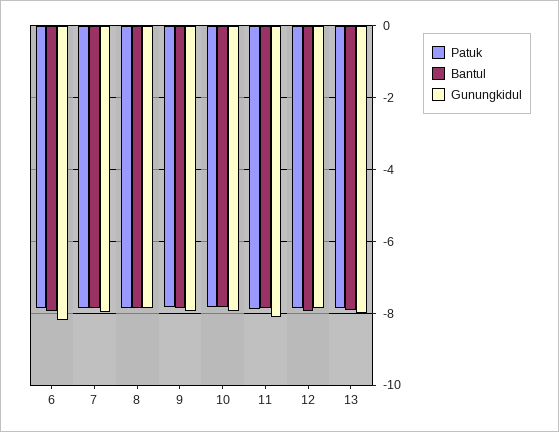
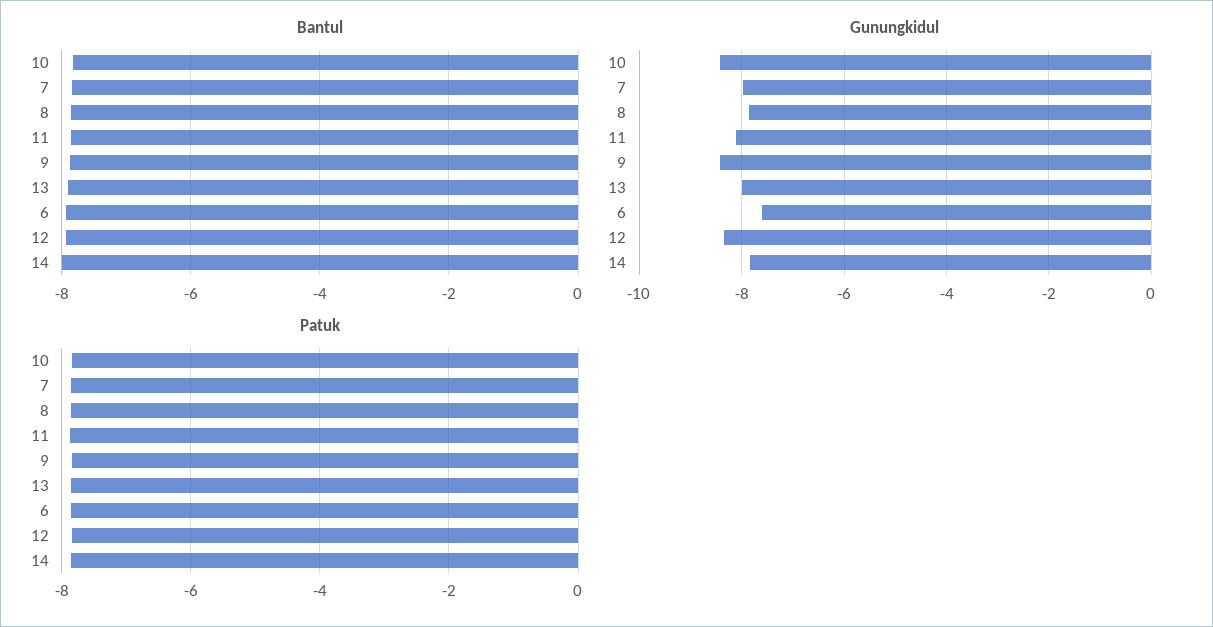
Gunungkidul, 6: -8.2 -> -7.6
Gunungkidul, 9: -8 -> -8.4
Gunungkidul, 10: -8 -> -8.4
Gunungkidul, 12: -7.8 -> -8.4
Bantul, 14: none -> -8
Gunungkidul, 14: none -> -7.8
Patuk, 14: none -> -7.8

